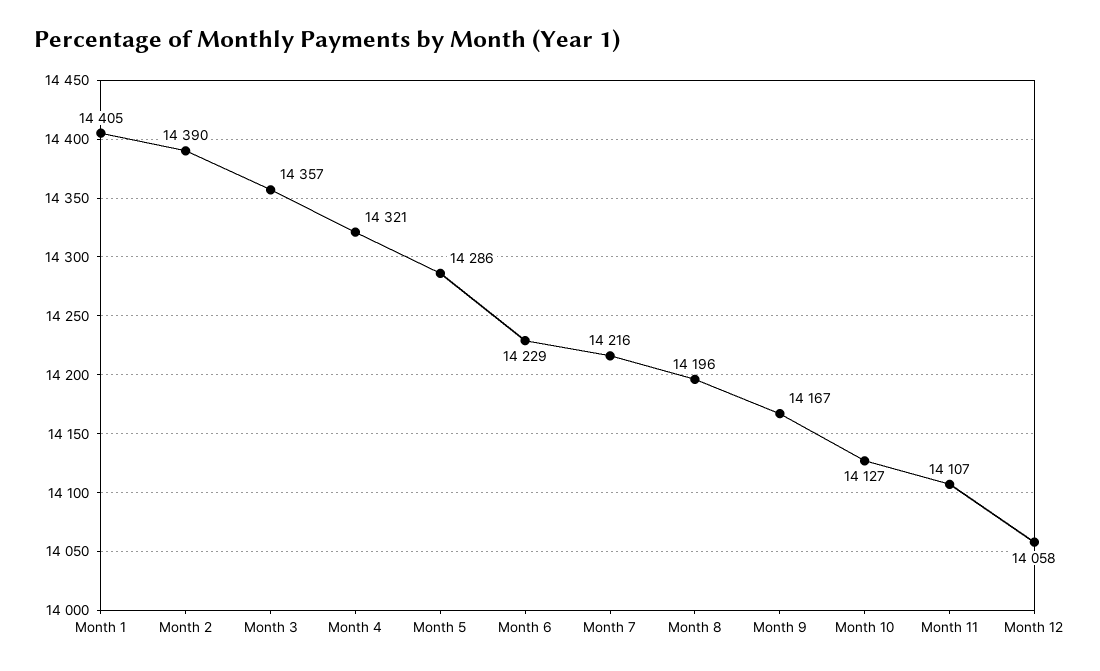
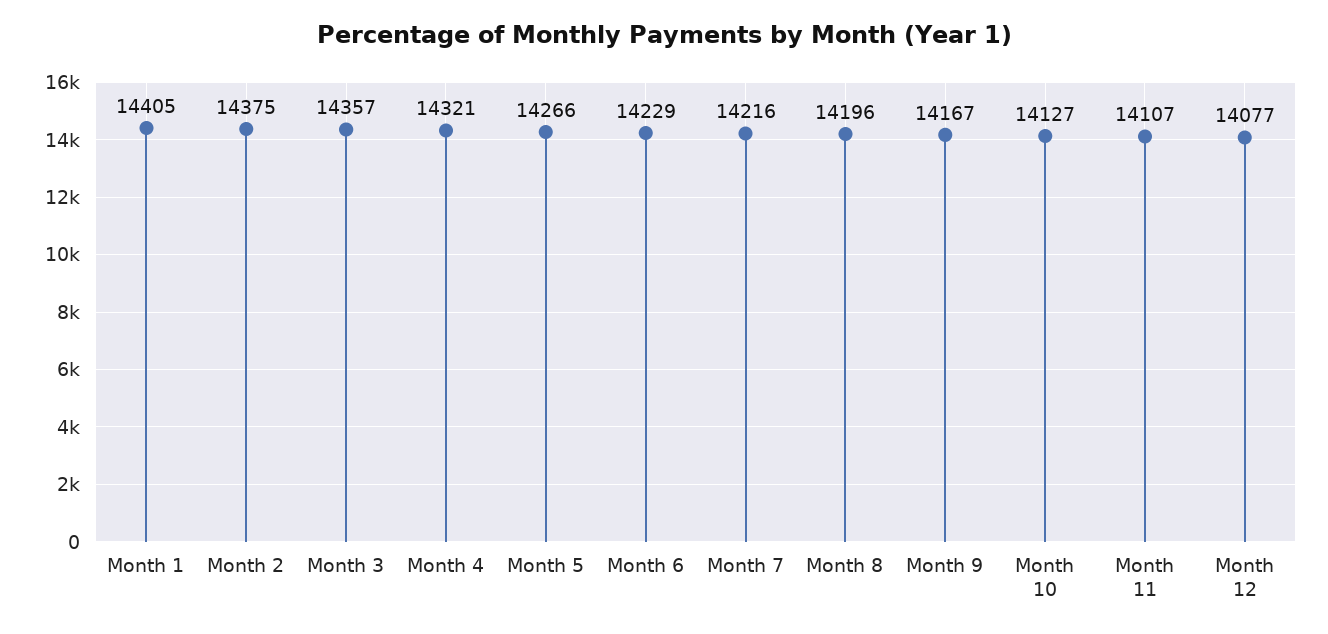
Month 2: 14390 -> 14375
Month 5: 14286 -> 14266
Month 12: 14058 -> 14077

